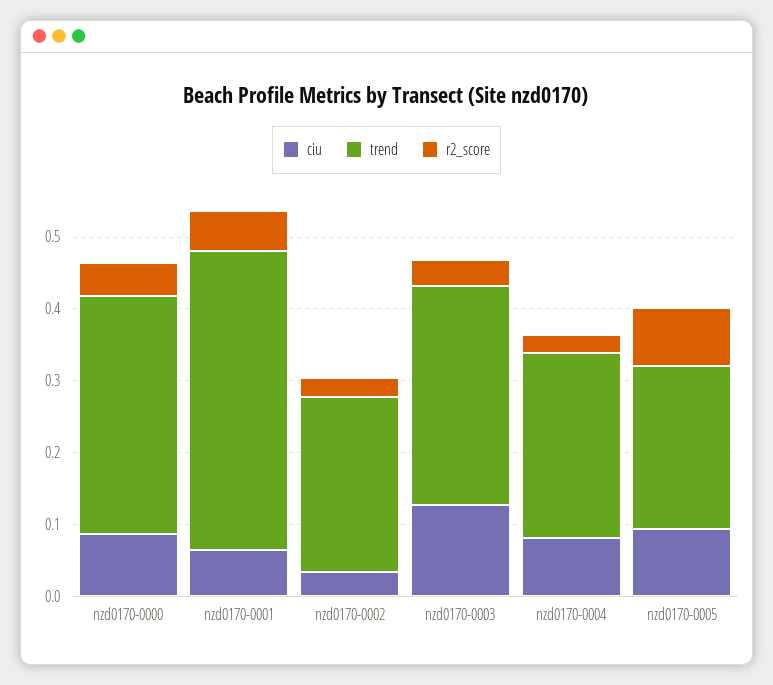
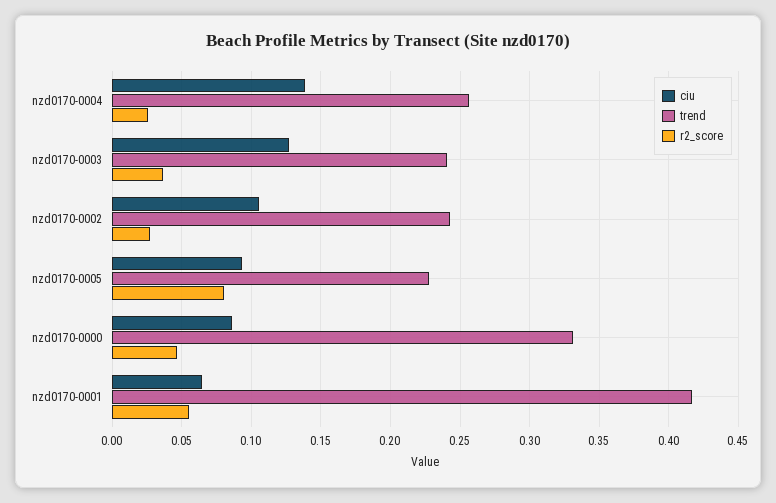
ciu, nzd0170-0002: 0.04 -> 0.105
trend, nzd0170-0003: 0.3 -> 0.24
ciu, nzd0170-0004: 0.08 -> 0.14

